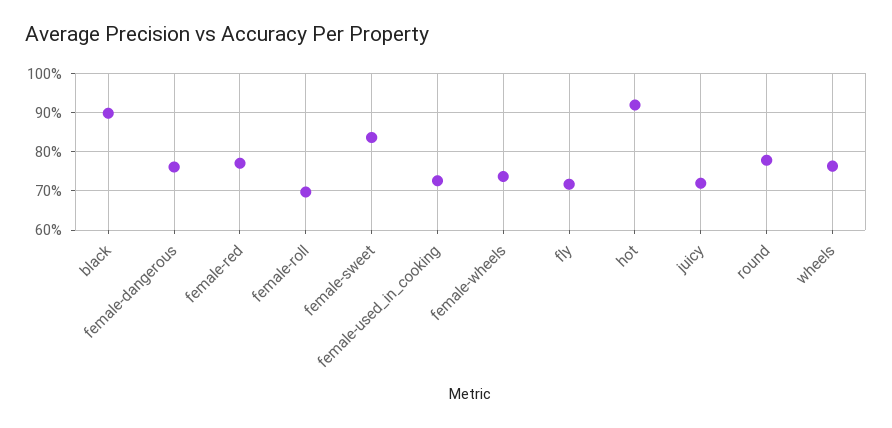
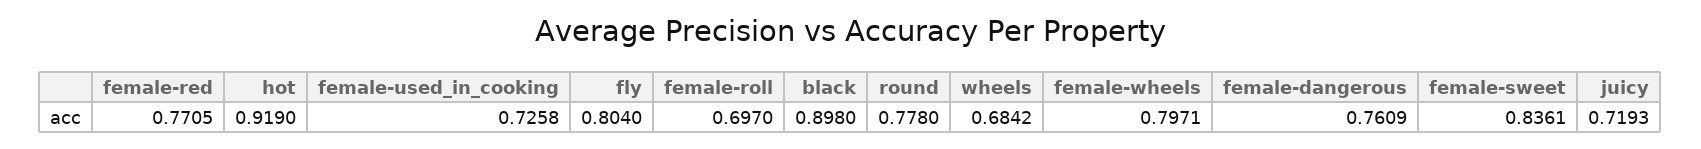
female-wheels: 0.74 -> 0.7971
fly: 0.72 -> 0.804
wheels: 0.76 -> 0.6842

